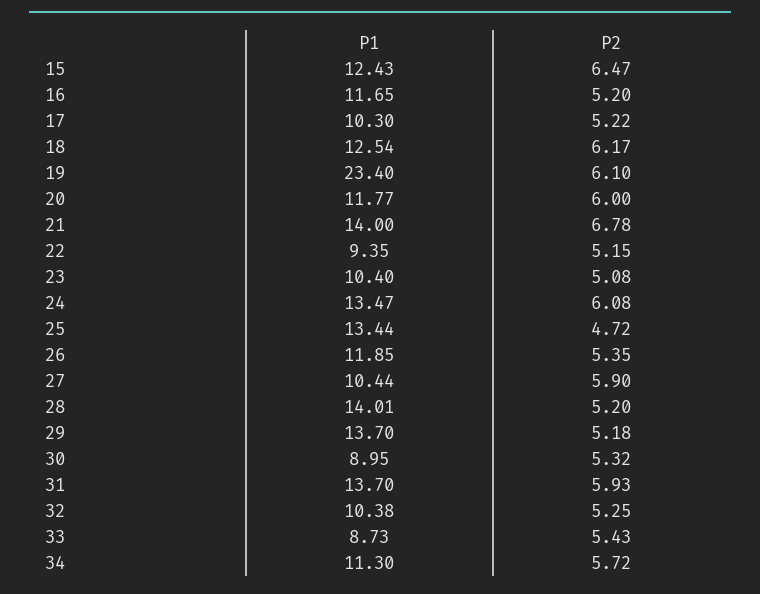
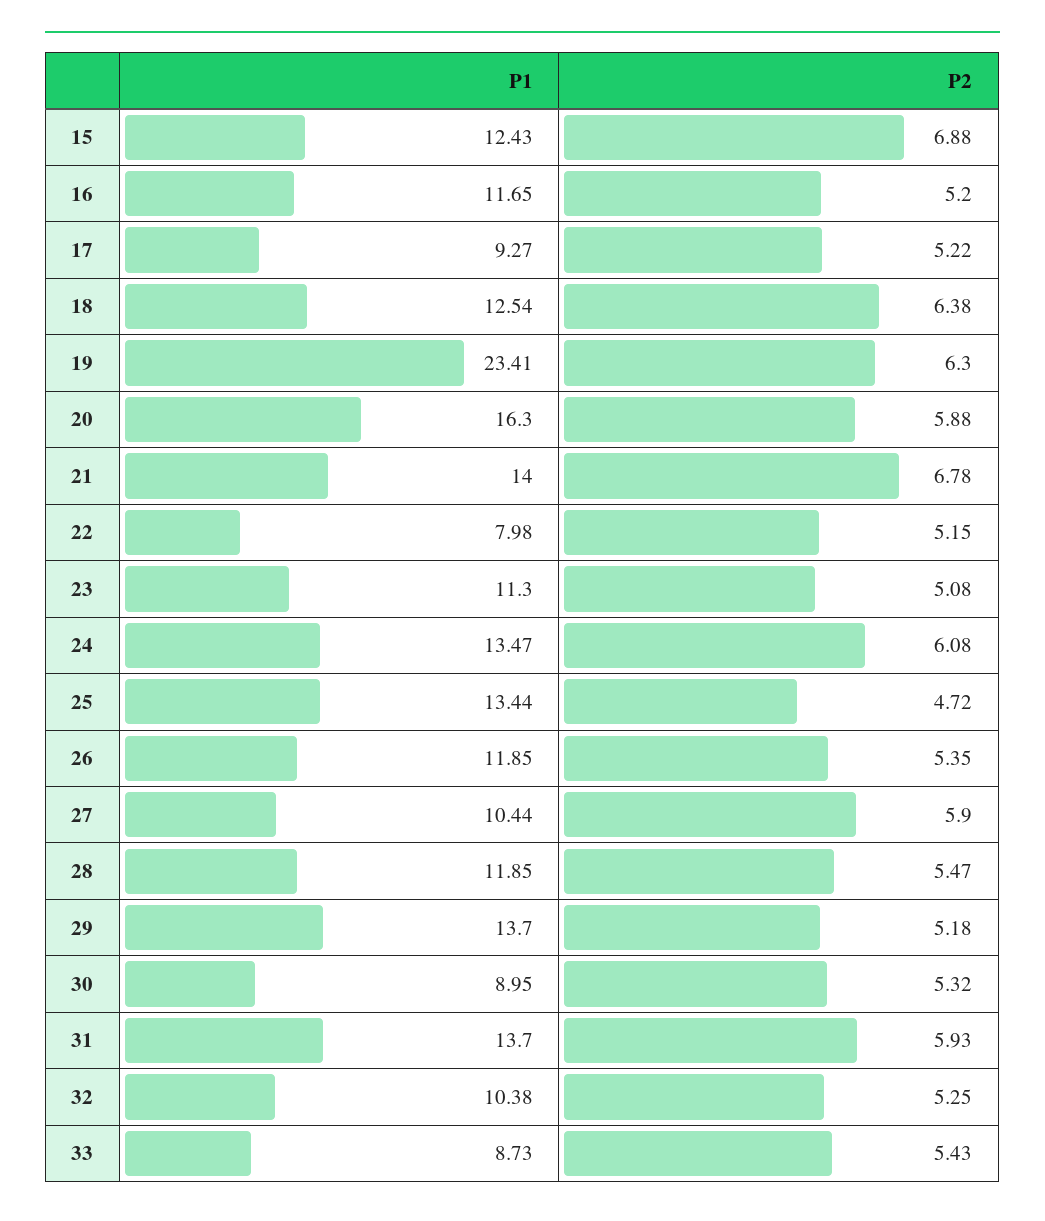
P2, 15: 6.47 -> 6.88
P1, 17: 10.3 -> 9.27
P2, 18: 6.17 -> 6.38
P1, 19: 23.4 -> 23.41
P2, 19: 6.1 -> 6.3
P1, 20: 11.77 -> 16.3
P2, 20: 6 -> 5.88
P1, 22: 9.35 -> 7.98
P1, 23: 10.4 -> 11.3
P1, 28: 14.01 -> 11.85
P2, 28: 5.2 -> 5.47
P1, 34: 11.3 -> none
P2, 34: 5.72 -> none

